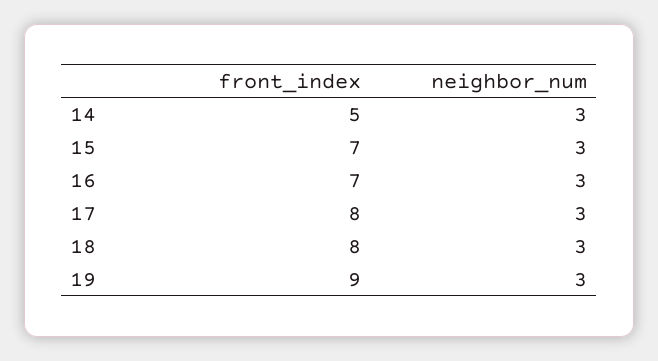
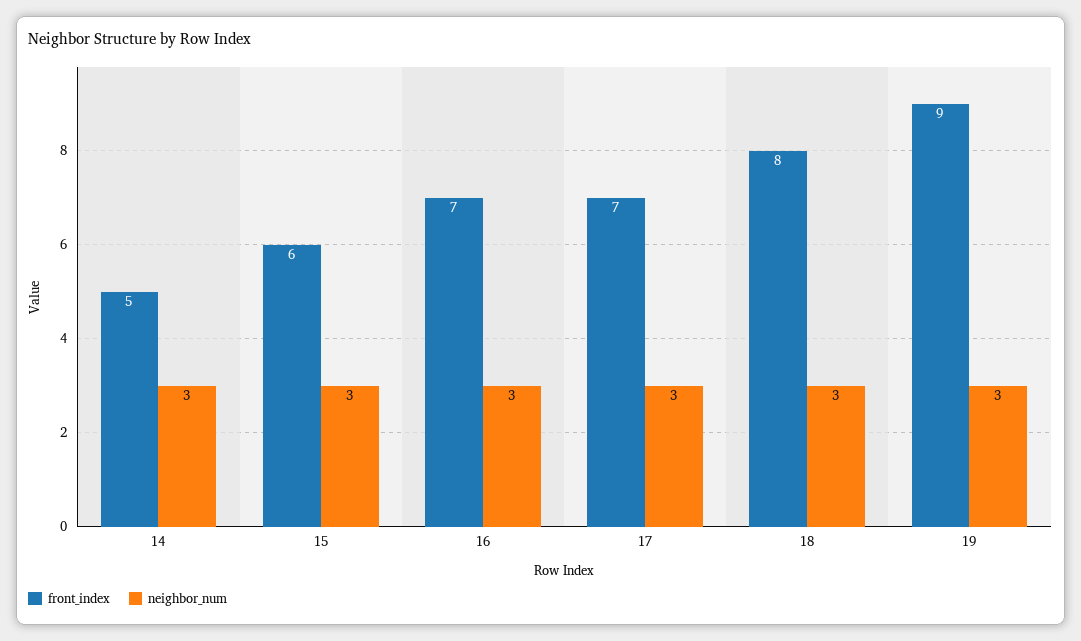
front_index, 15: 7 -> 6
front_index, 17: 8 -> 7

